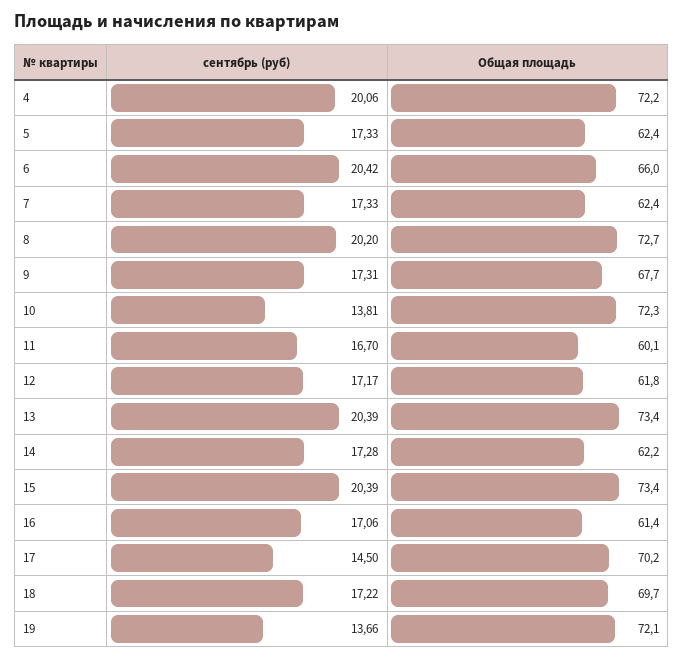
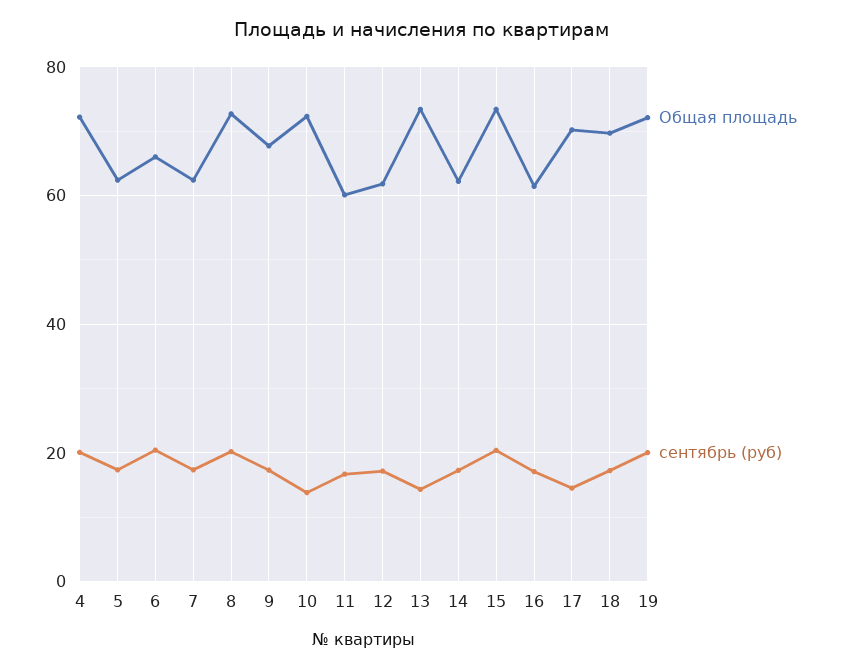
сентябрь (руб), 13: 20.39 -> 14
сентябрь (руб), 19: 13.66 -> 20

